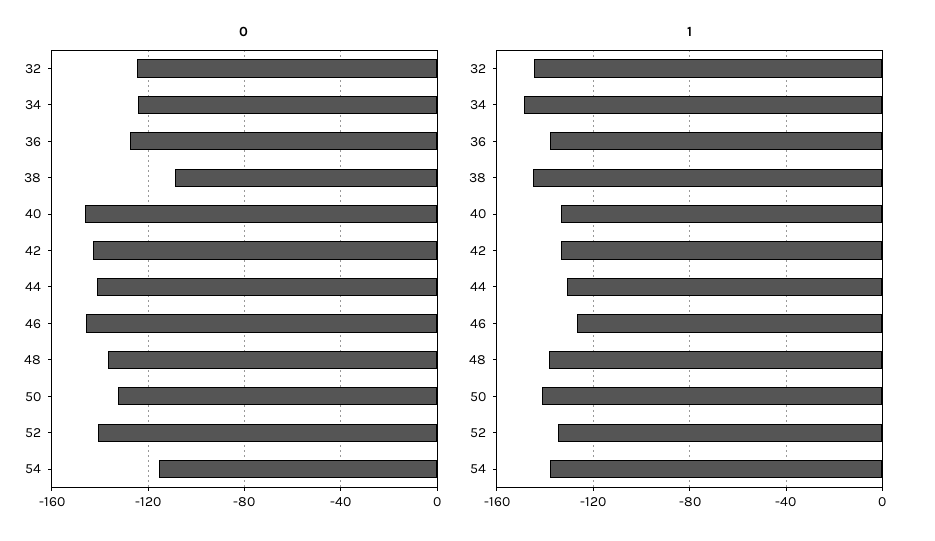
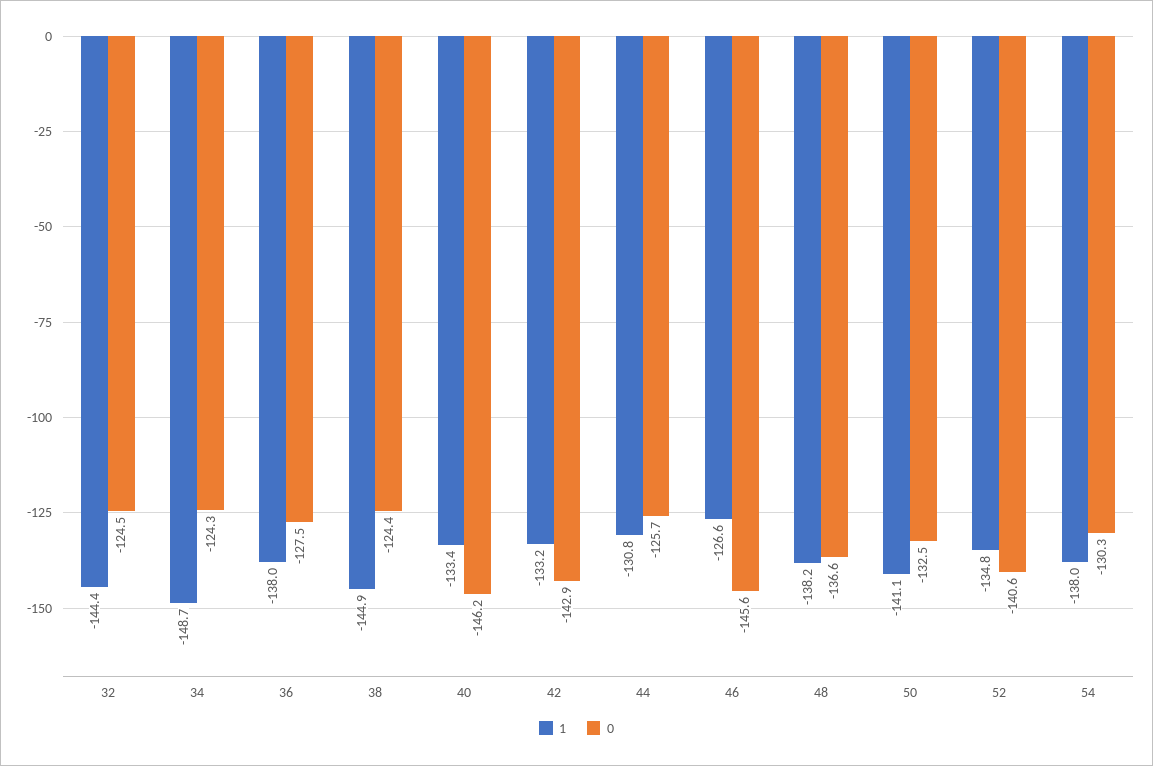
0, 38: -110 -> -124.4
0, 44: -140 -> -125.7
0, 54: -115 -> -130.3

